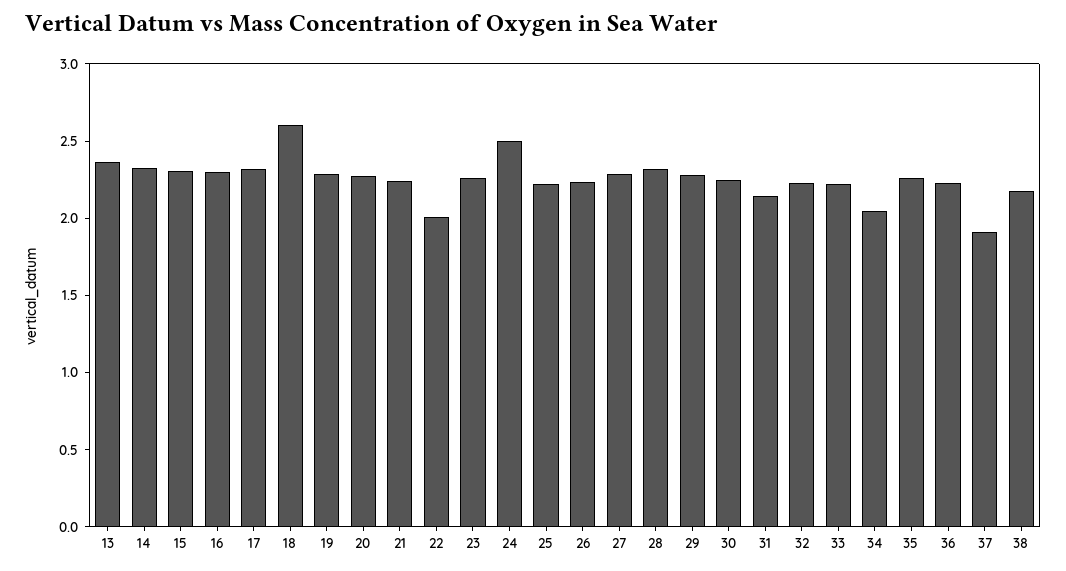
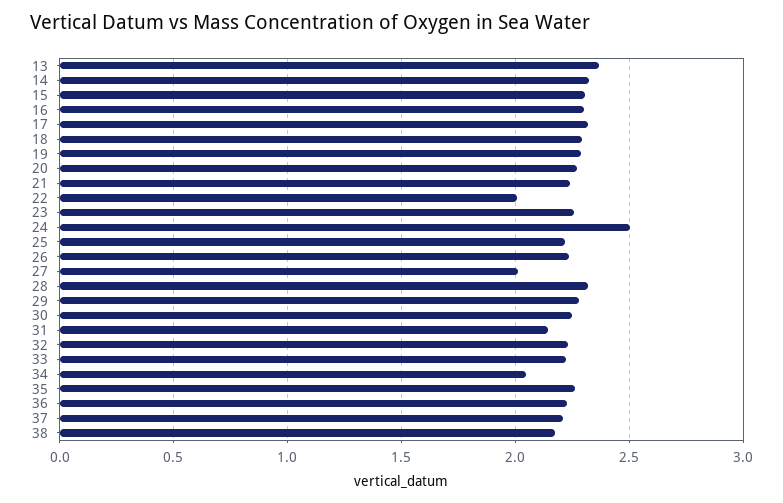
18: 2.6 -> 2.3
27: 2.3 -> 2
37: 1.9 -> 2.2

